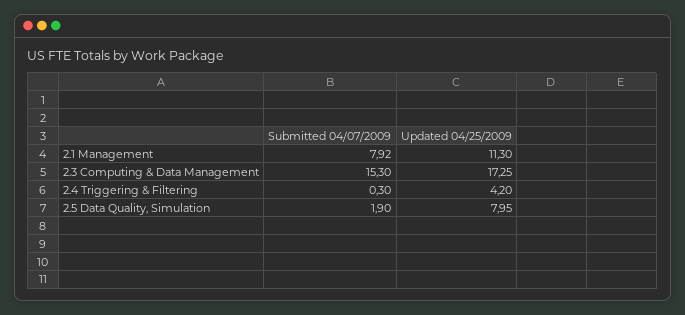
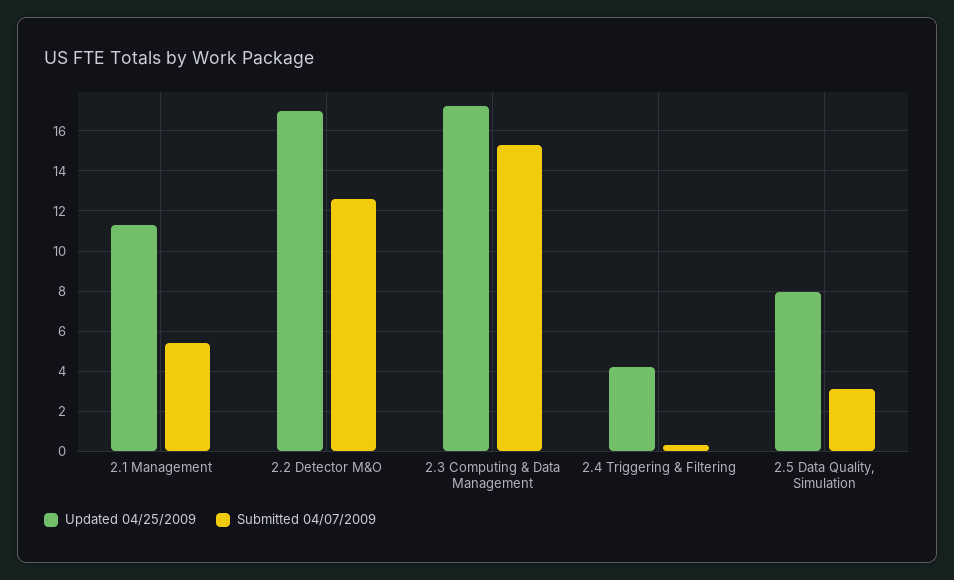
Submitted 04/07/2009, 2.1 Management: 7.92 -> 5.5
Submitted 04/07/2009, 2.5 Data Quality, Simulation: 1.9 -> 3
Updated 04/25/2009, 2.2 Detector M&O: none -> 17
Submitted 04/07/2009, 2.2 Detector M&O: none -> 12.5

